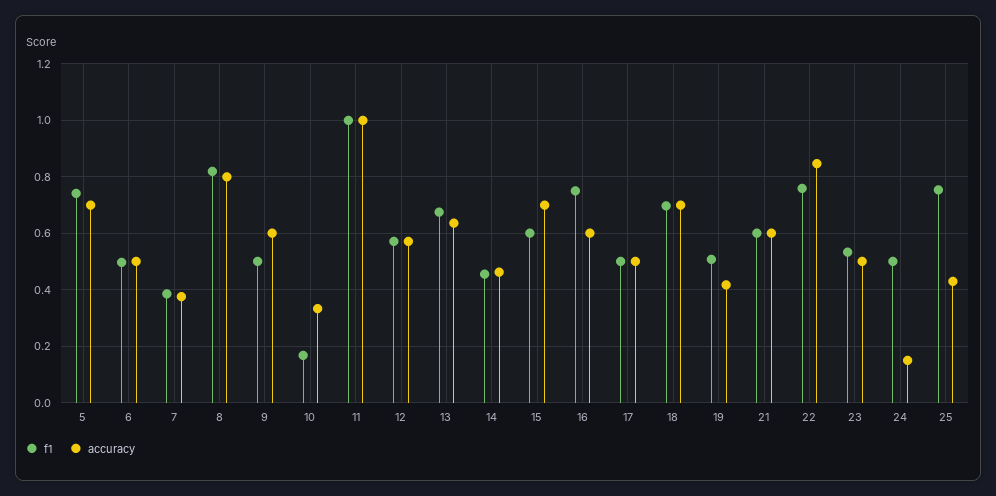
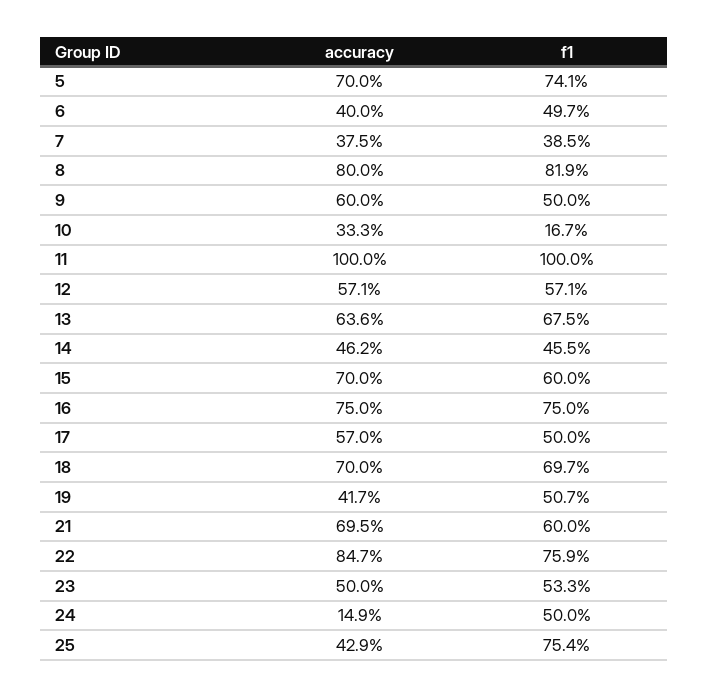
accuracy, 6: 0.5 -> 0.4
accuracy, 16: 0.6 -> 0.75
accuracy, 17: 0.5 -> 0.57
accuracy, 21: 0.6 -> 0.695

